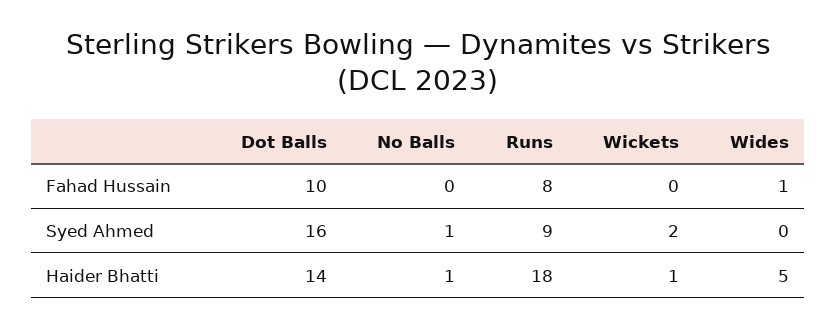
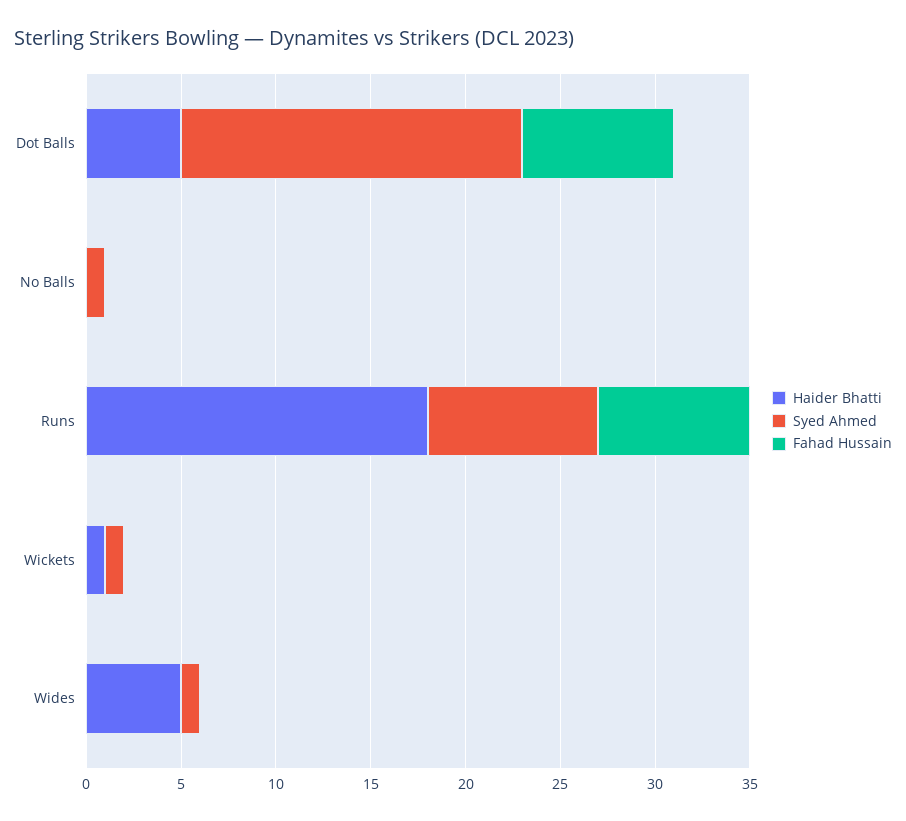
Fahad Hussain, Dot Balls: 10 -> 8
Fahad Hussain, Wides: 1 -> 0
Syed Ahmed, Dot Balls: 16 -> 18
Syed Ahmed, Wickets: 2 -> 1
Syed Ahmed, Wides: 0 -> 1
Haider Bhatti, Dot Balls: 14 -> 5
Haider Bhatti, No Balls: 1 -> 0

